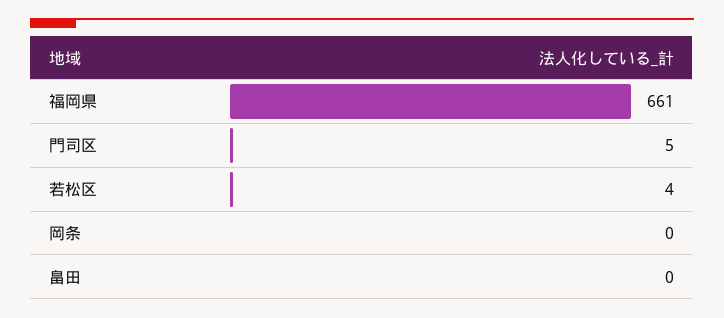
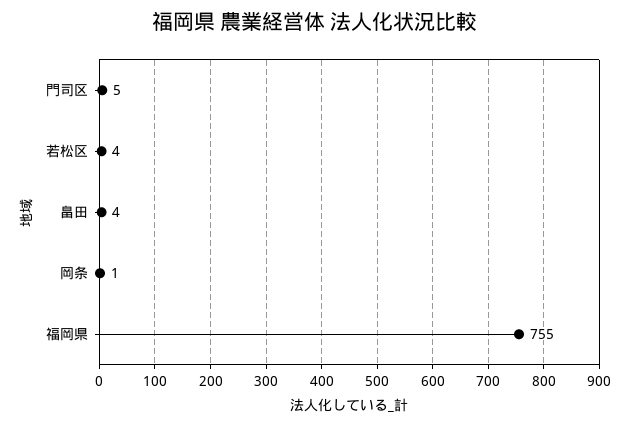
福岡県: 661 -> 755
岡条: 0 -> 1
畠田: 0 -> 4

